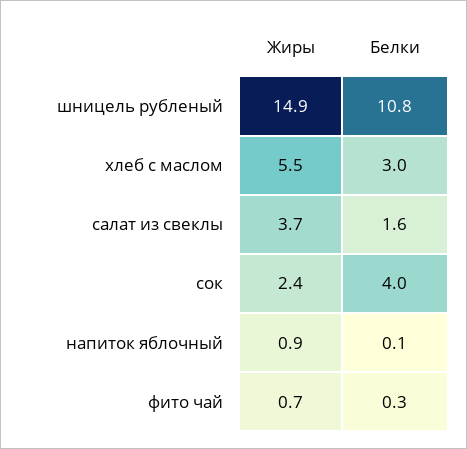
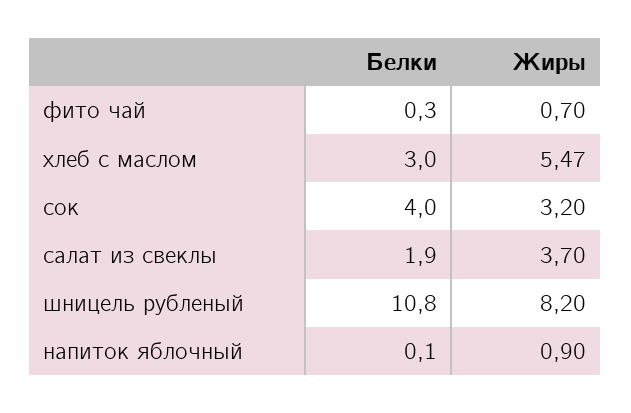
Жиры, шницель рубленый: 14.9 -> 8.2
Белки, салат из свеклы: 1.6 -> 1.9
Жиры, сок: 2.4 -> 3.2

